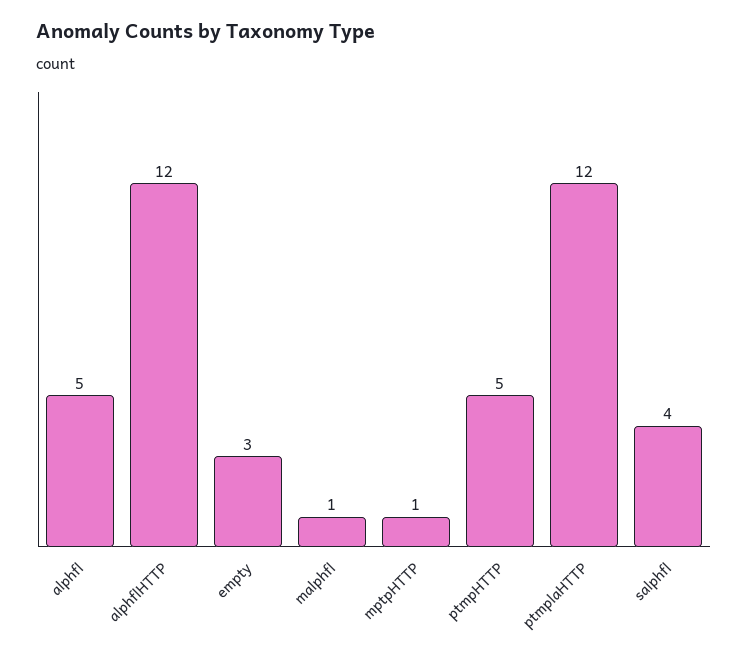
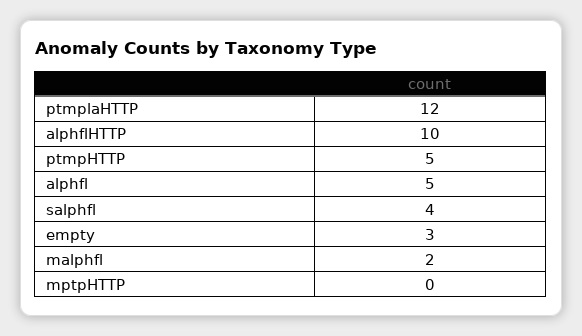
alphflHTTP: 12 -> 10
malphfl: 1 -> 2
mptpHTTP: 1 -> 0

